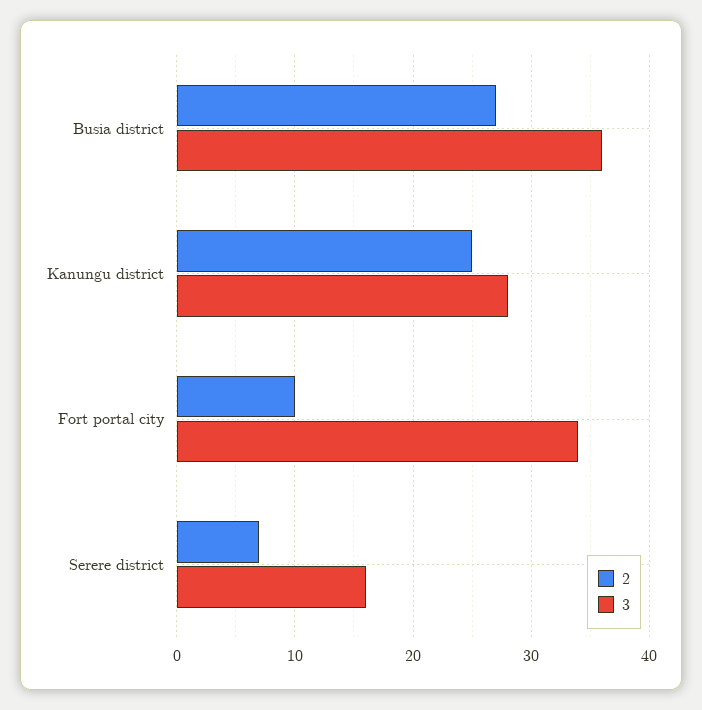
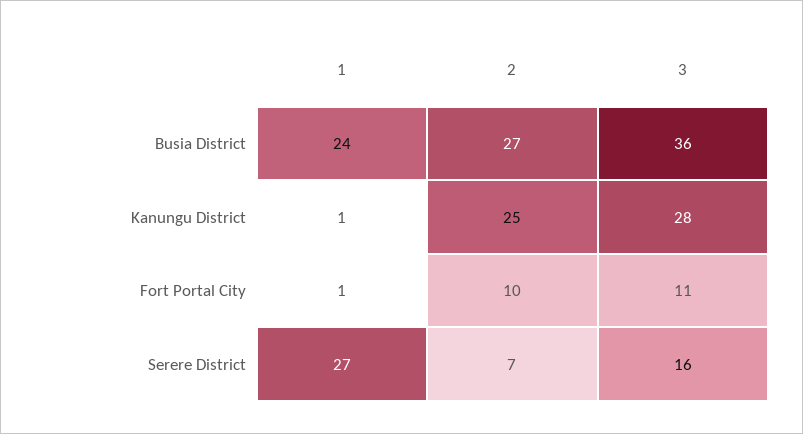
3, Fort portal city: 34 -> 11
1, Busia district: none -> 24
1, Kanungu district: none -> 1
1, Fort portal city: none -> 1
1, Serere district: none -> 27

